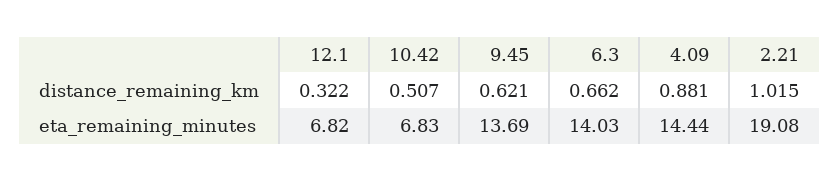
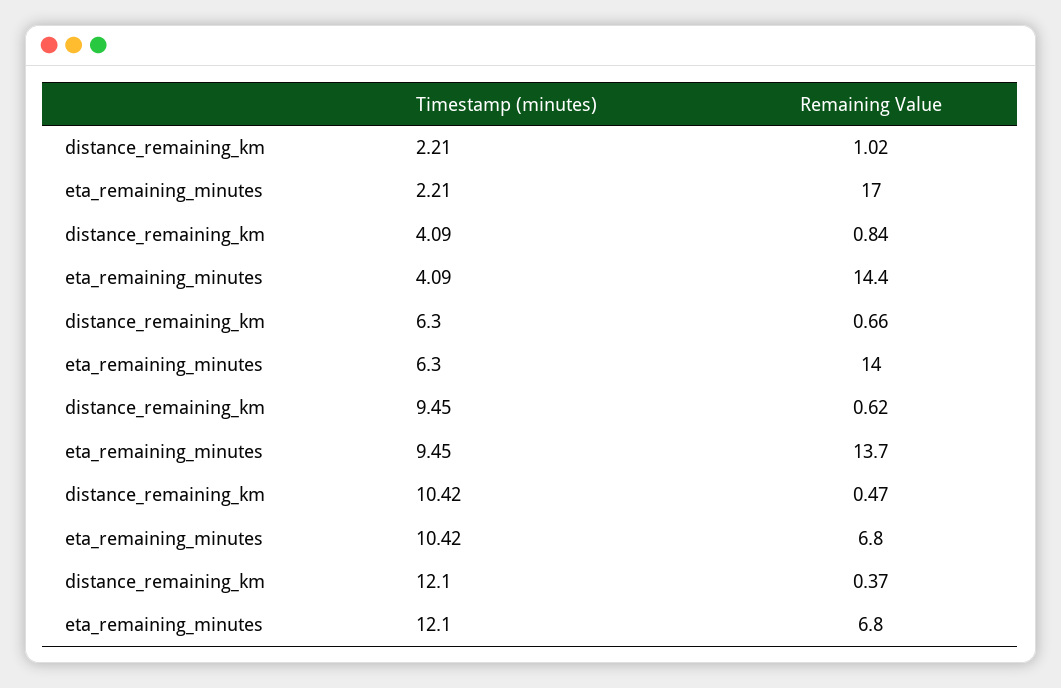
12.1, distance_remaining_km: 0.322 -> 0.37
10.42, distance_remaining_km: 0.507 -> 0.47
4.09, distance_remaining_km: 0.881 -> 0.84
2.21, eta_remaining_minutes: 19.08 -> 17

